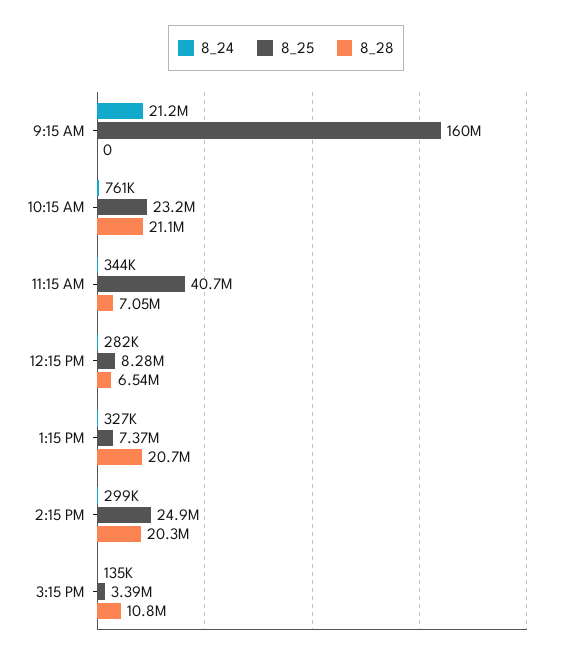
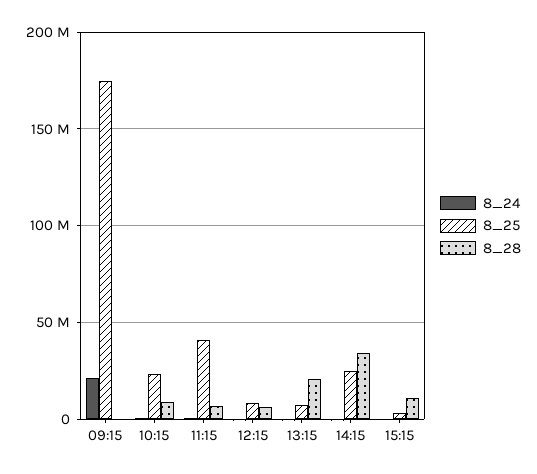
8_25, 9:15 AM: 160000000 -> 175000000
8_28, 10:15 AM: 21100000 -> 10000000
8_28, 2:15 PM: 20300000 -> 35000000

